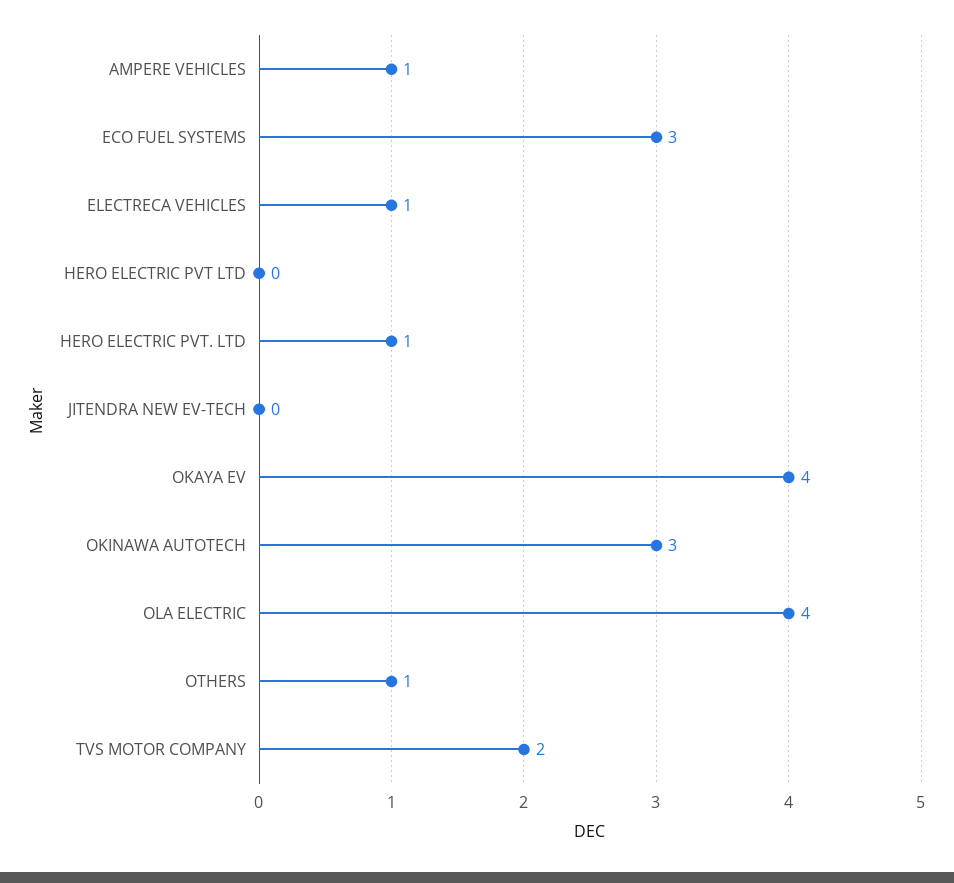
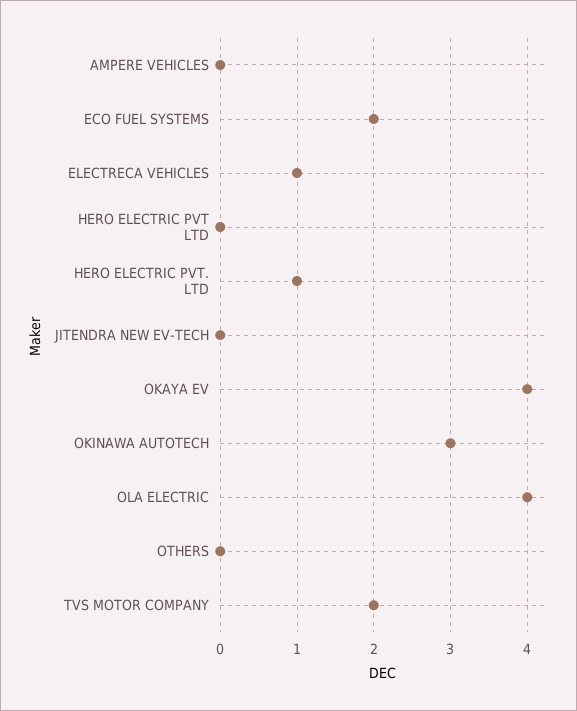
AMPERE VEHICLES: 1 -> 0
ECO FUEL SYSTEMS: 3 -> 2
OTHERS: 1 -> 0

